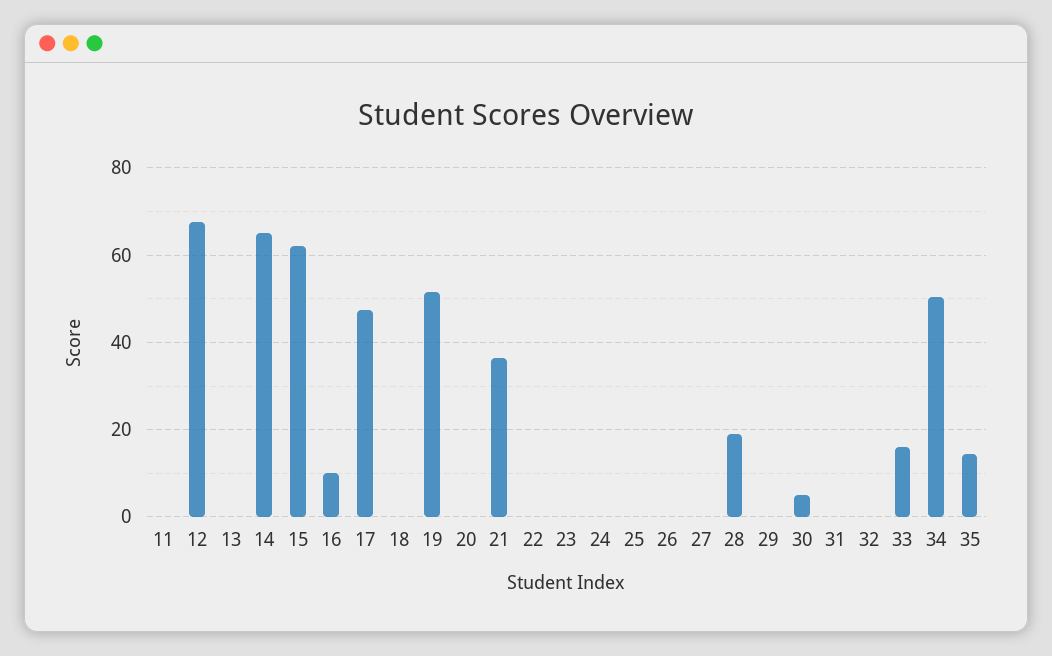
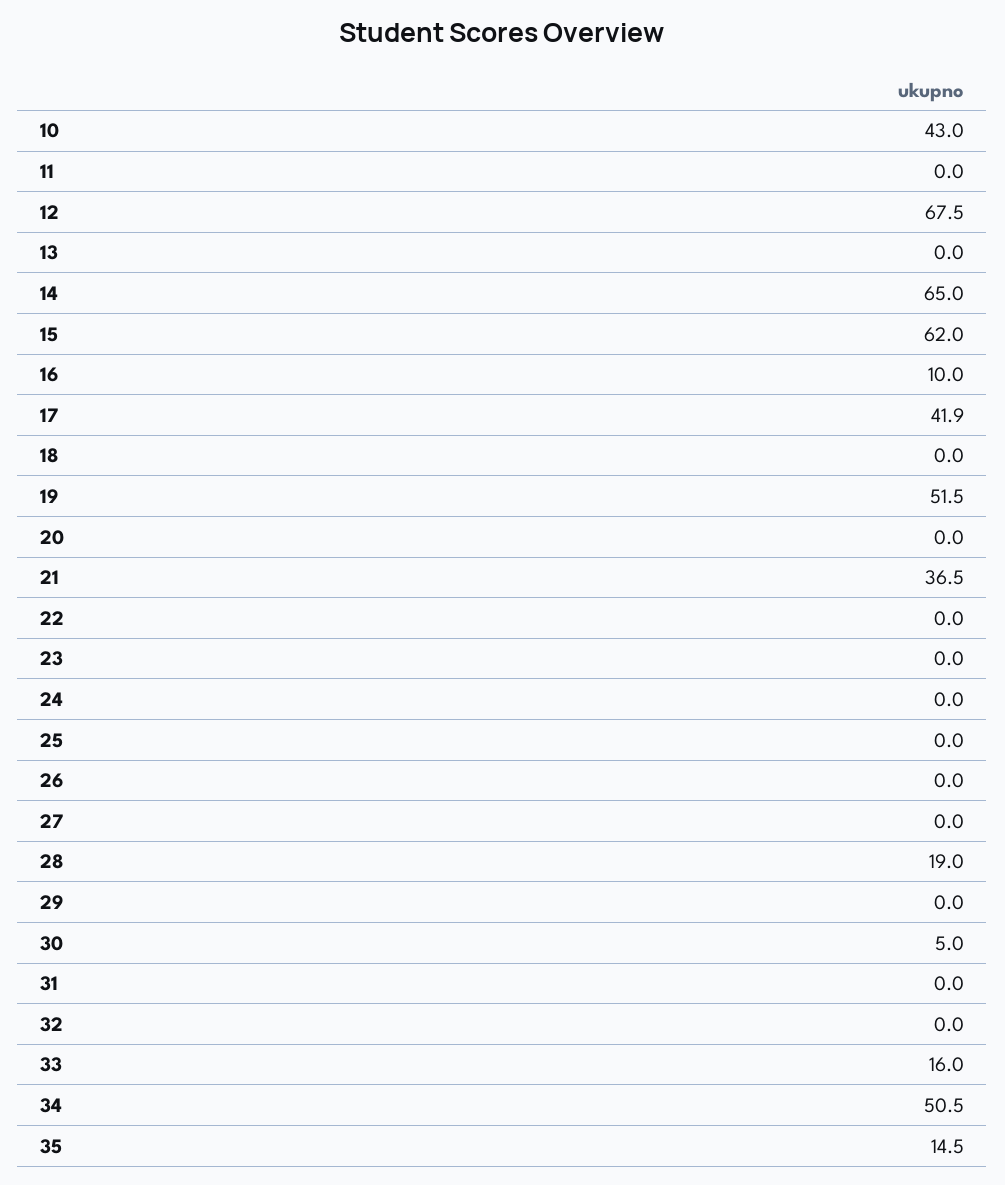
17: 48 -> 41.9
10: none -> 43

